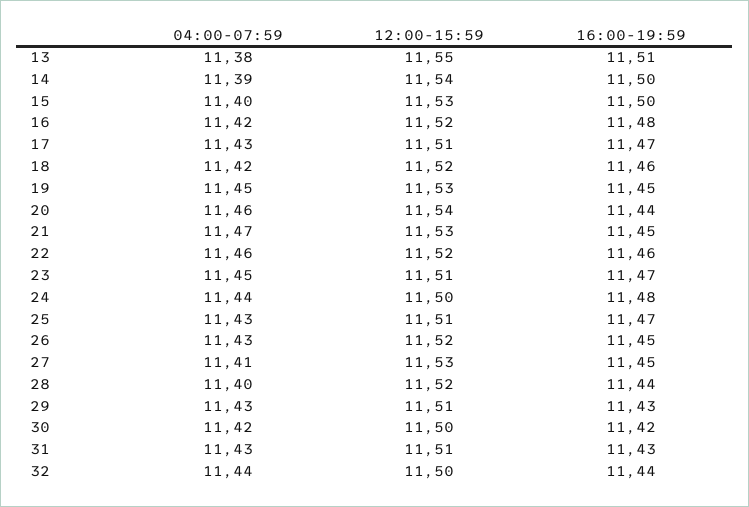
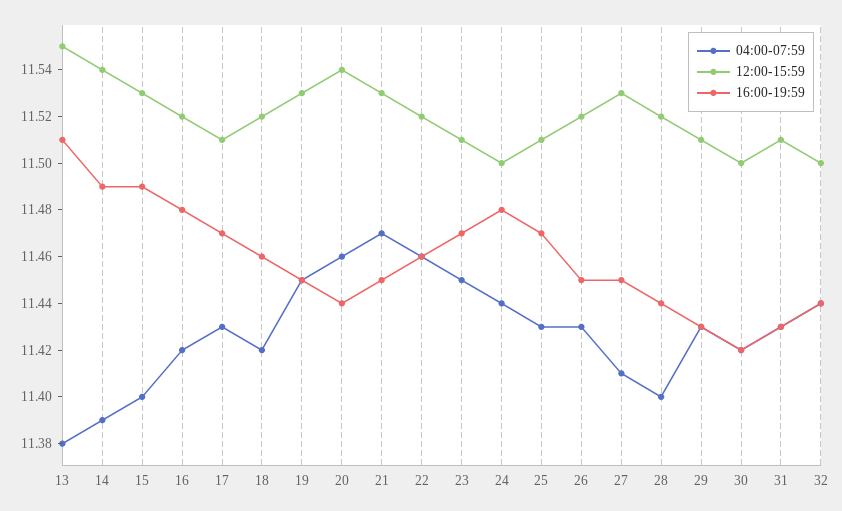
16:00-19:59, 14: 11.5 -> 11.49
16:00-19:59, 15: 11.5 -> 11.49

